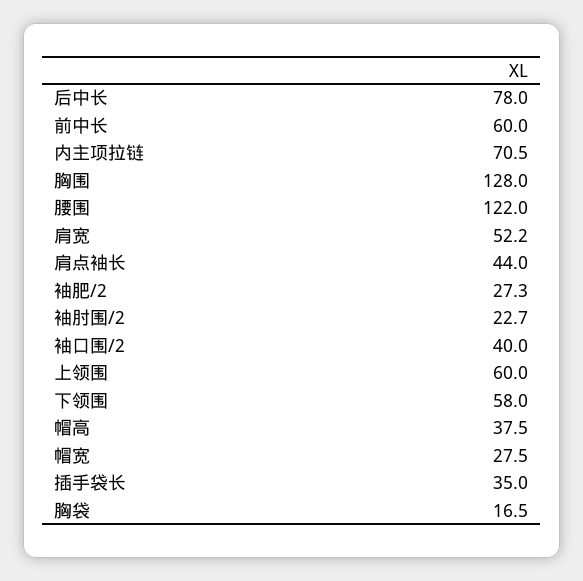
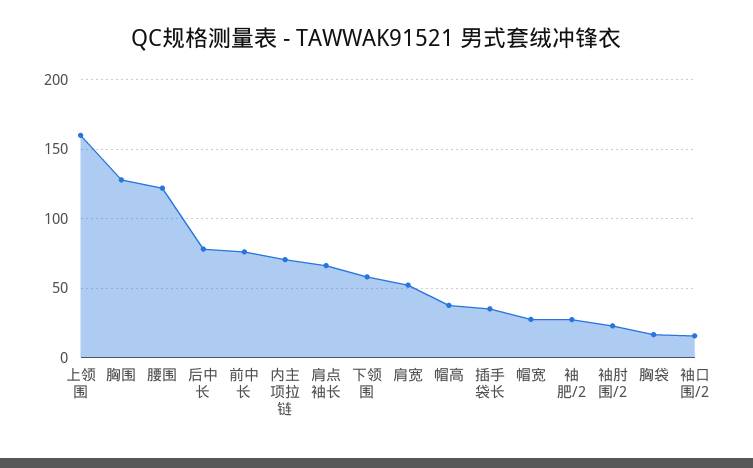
前中长: 60 -> 75
肩点袖长: 44 -> 65
袖口围/2: 40 -> 15
上领围: 60 -> 160

